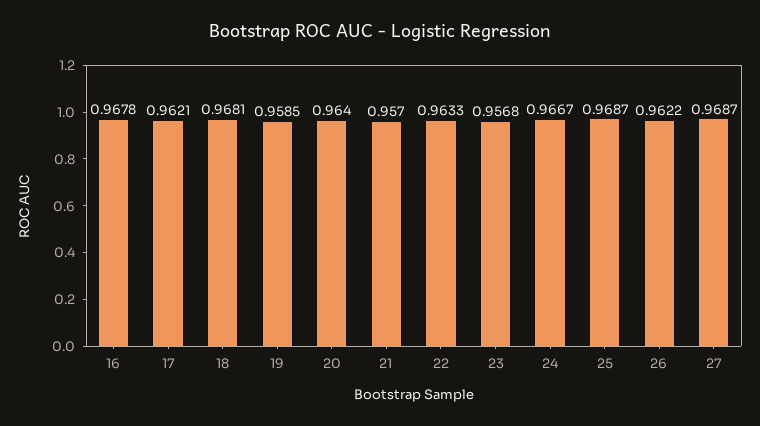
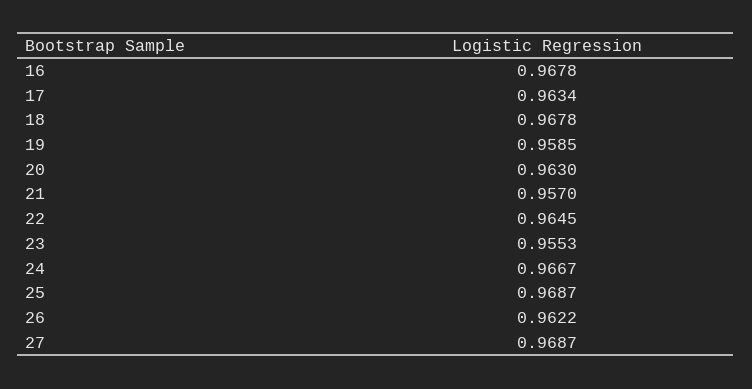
17: 0.9621 -> 0.9634
18: 0.9681 -> 0.9678
20: 0.964 -> 0.963
22: 0.9633 -> 0.9645
23: 0.9568 -> 0.9553

